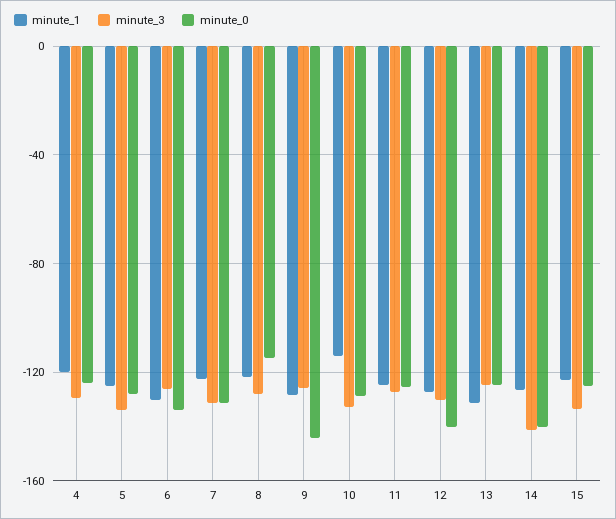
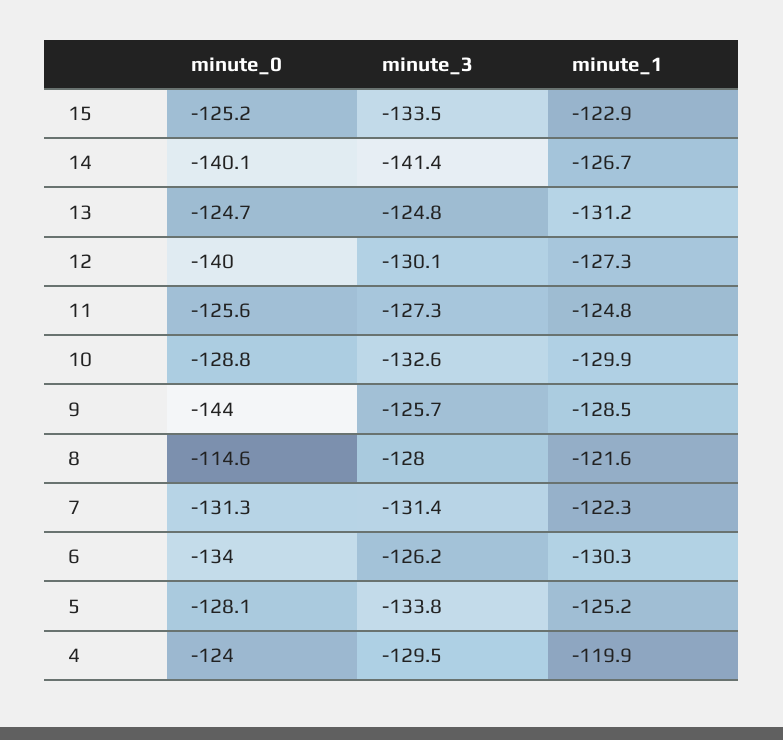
minute_1, 10: -115 -> -129.9

